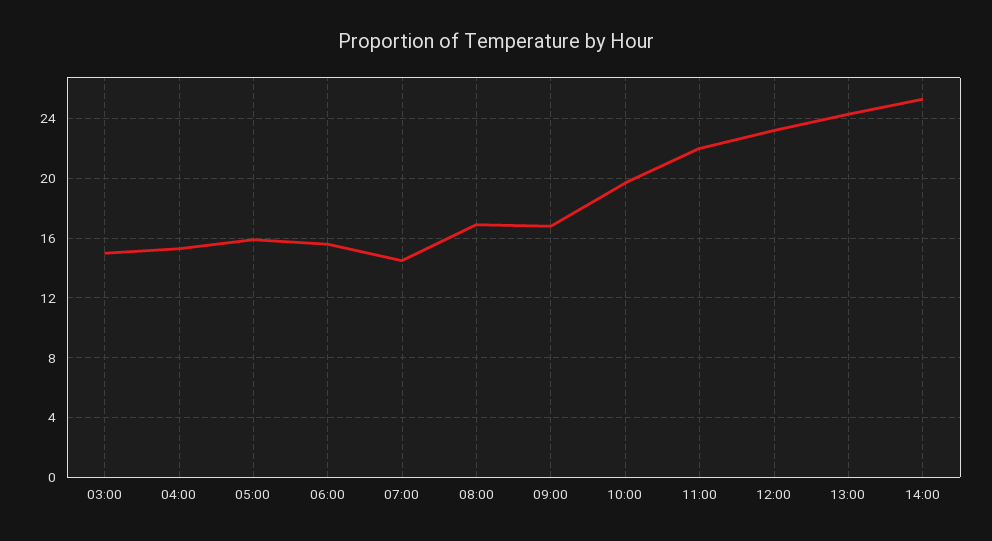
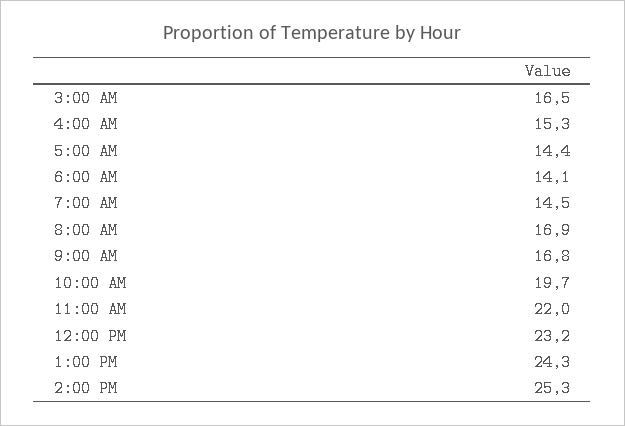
03:00: 15 -> 16.5
05:00: 16 -> 14.4
06:00: 15.5 -> 14.1

